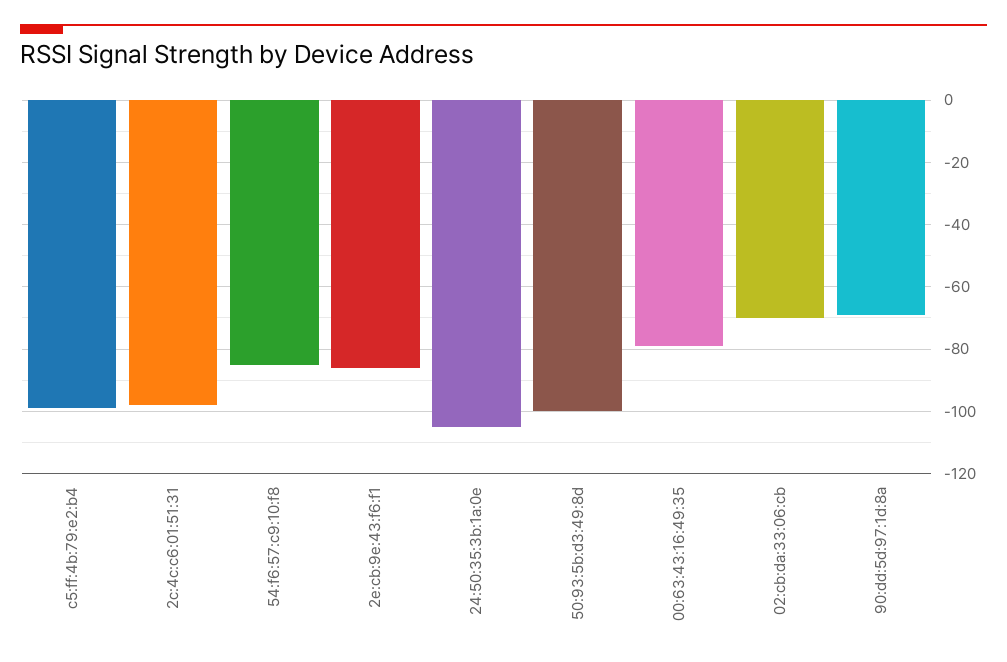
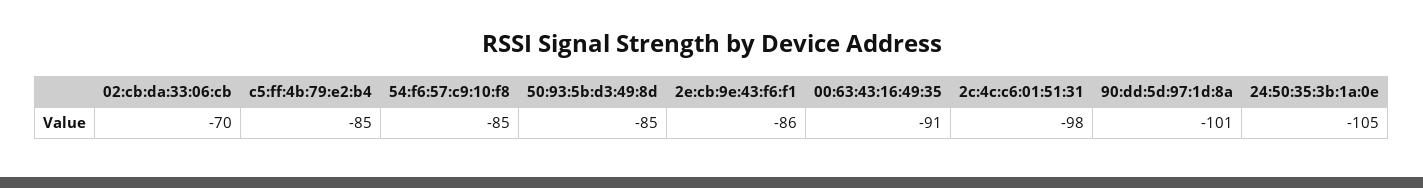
c5:ff:4b:79:e2:b4: -100 -> -85
50:93:5b:d3:49:8d: -100 -> -85
00:63:43:16:49:35: -80 -> -91
90:dd:5d:97:1d:8a: -70 -> -101

